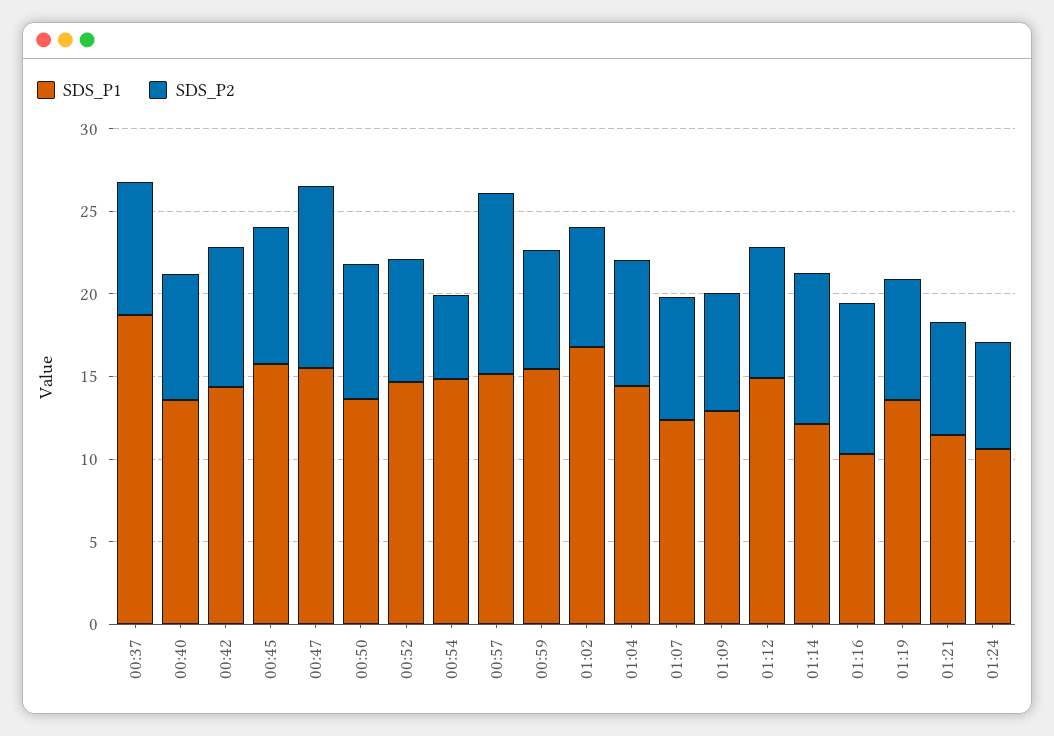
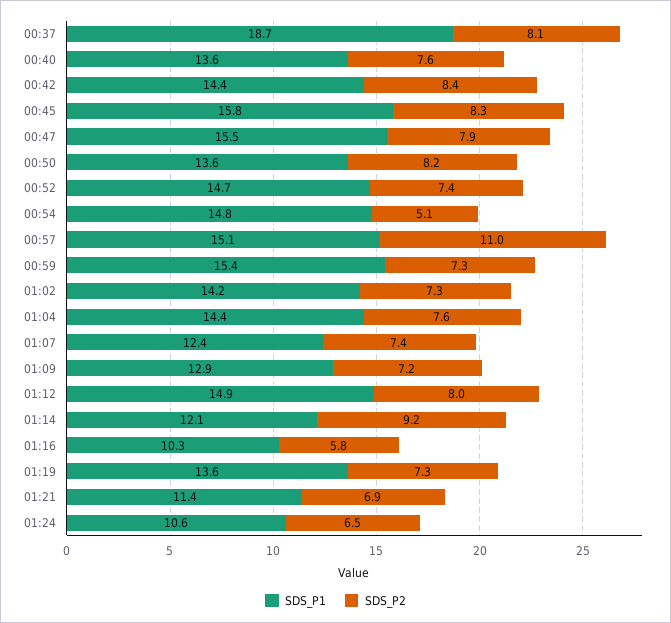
SDS_P2, 00:47: 11 -> 7.9
SDS_P1, 01:02: 17 -> 14.2
SDS_P2, 01:16: 9 -> 5.8

